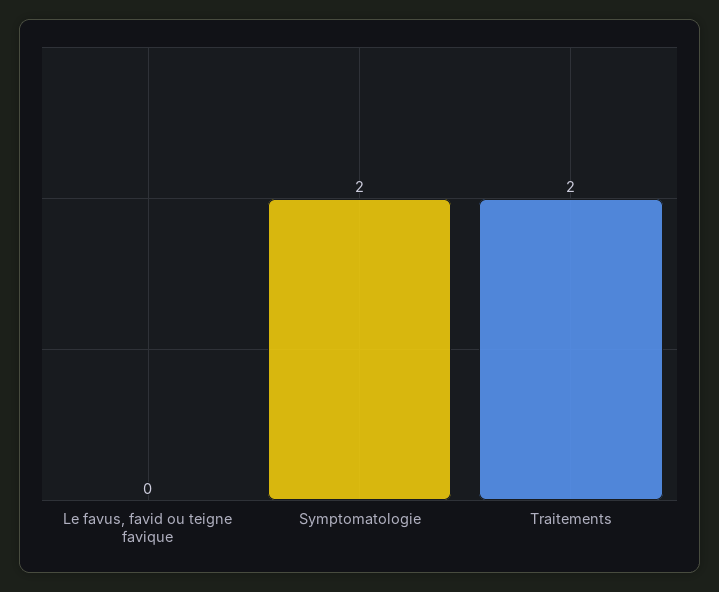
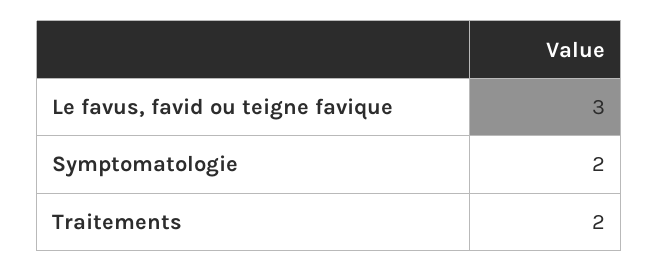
Le favus, favid ou teigne favique: 0 -> 3

